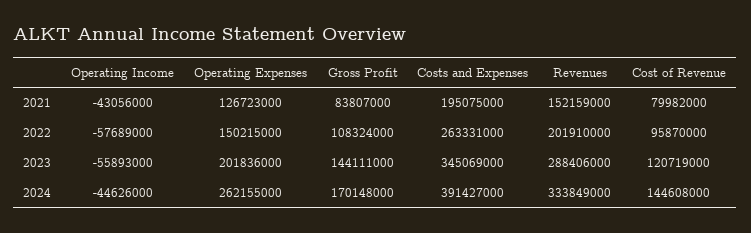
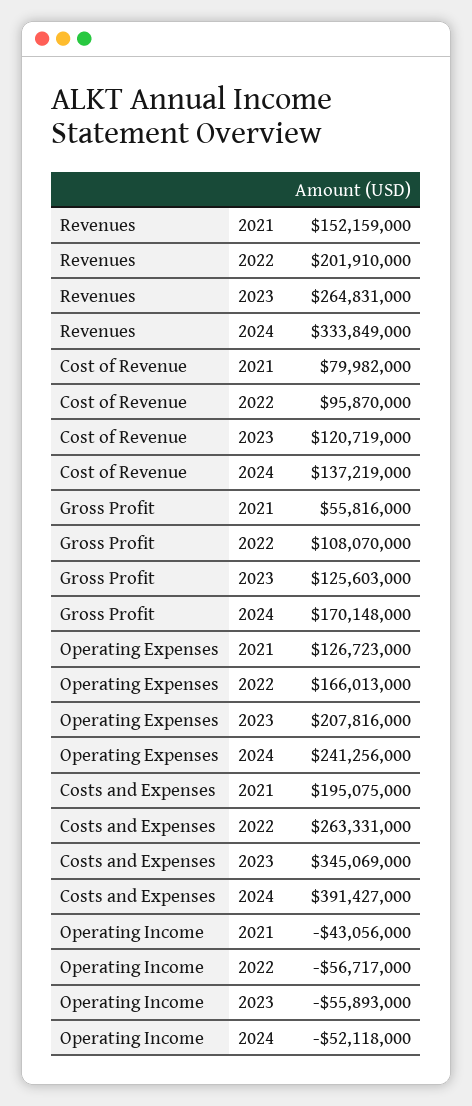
Gross Profit, 2021: 83807000 -> 55816000
Operating Income, 2022: -57689000 -> -56717000
Operating Expenses, 2022: 150215000 -> 166013000
Gross Profit, 2022: 108324000 -> 108070000
Operating Expenses, 2023: 201836000 -> 207816000
Gross Profit, 2023: 144111000 -> 125603000
Revenues, 2023: 288406000 -> 264831000
Operating Income, 2024: -44626000 -> -52118000
Operating Expenses, 2024: 262155000 -> 241256000
Cost of Revenue, 2024: 144608000 -> 137219000

